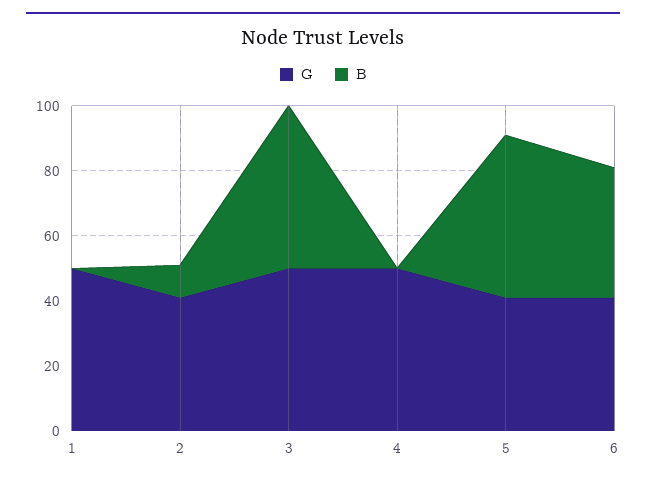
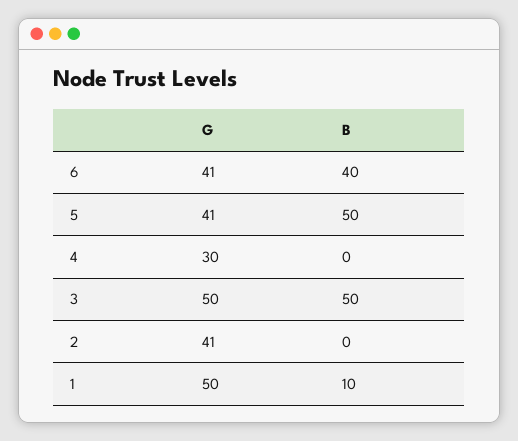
B, 1: 0 -> 10
B, 2: 10 -> 0
G, 4: 50 -> 30

